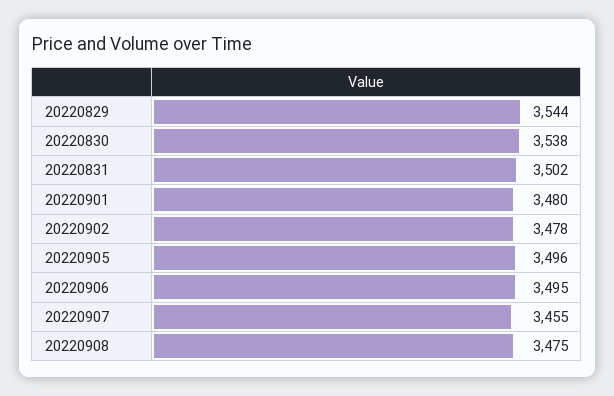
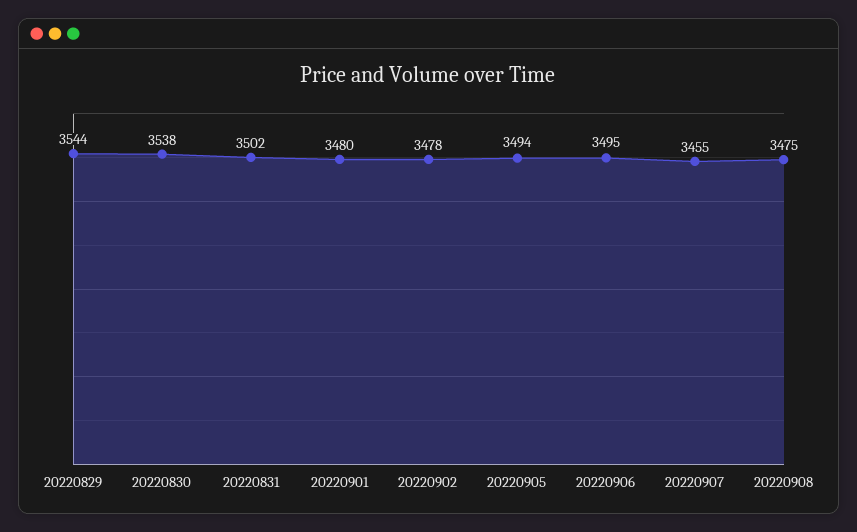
20220905: 3496 -> 3494

